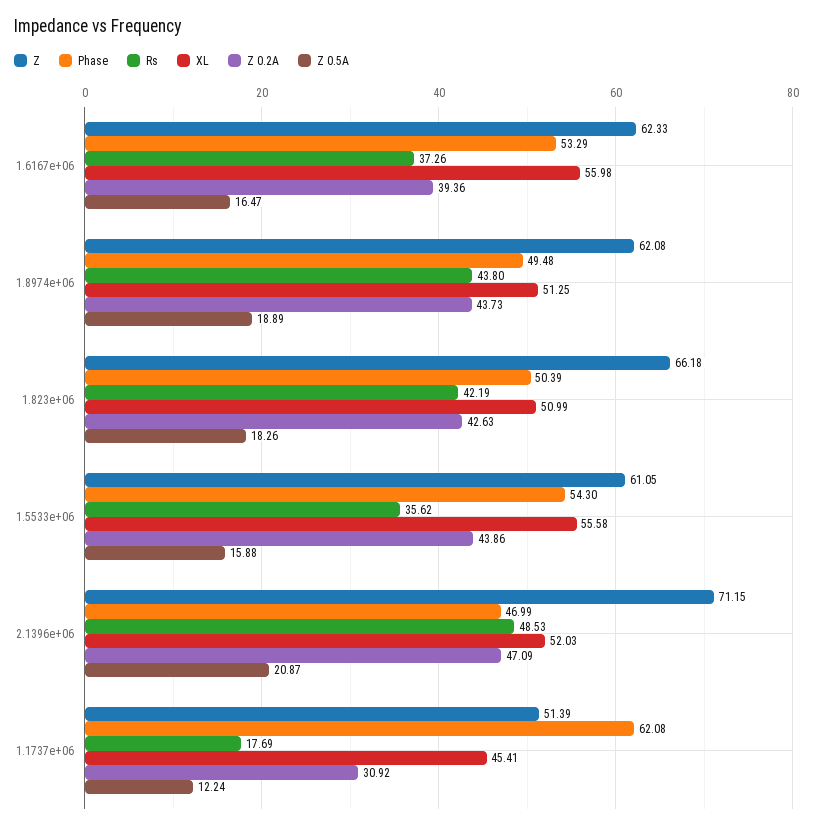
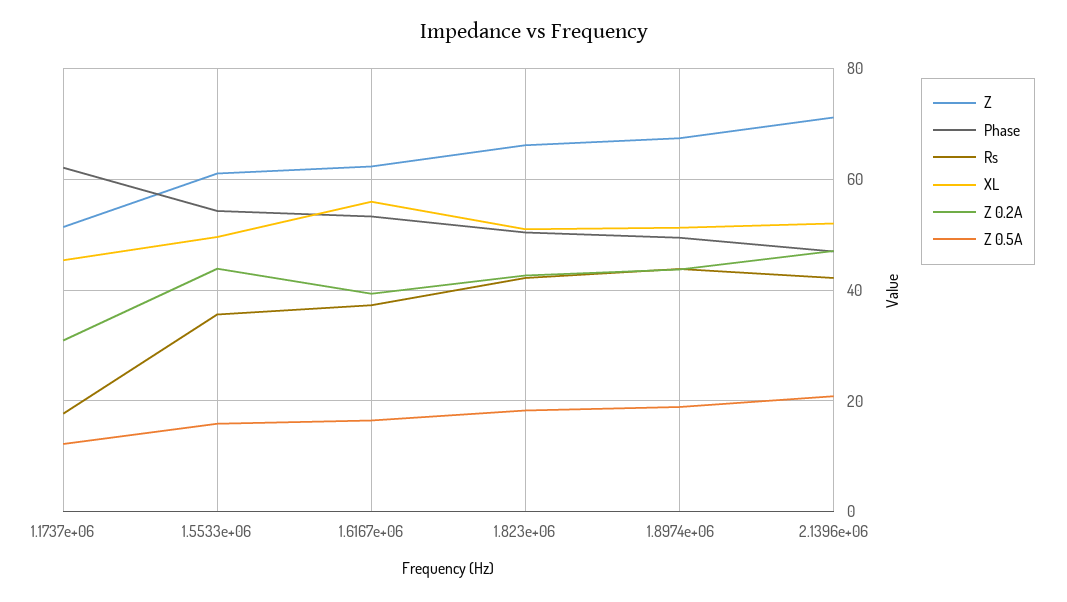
Z, 1.8974e+06: 62.08 -> 68
XL, 1.5533e+06: 55.58 -> 50
Rs, 2.1396e+06: 48.53 -> 42

